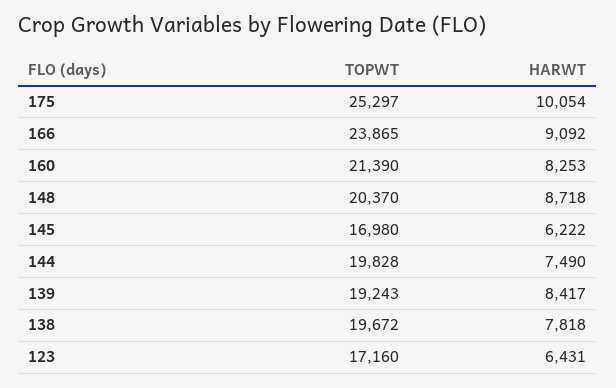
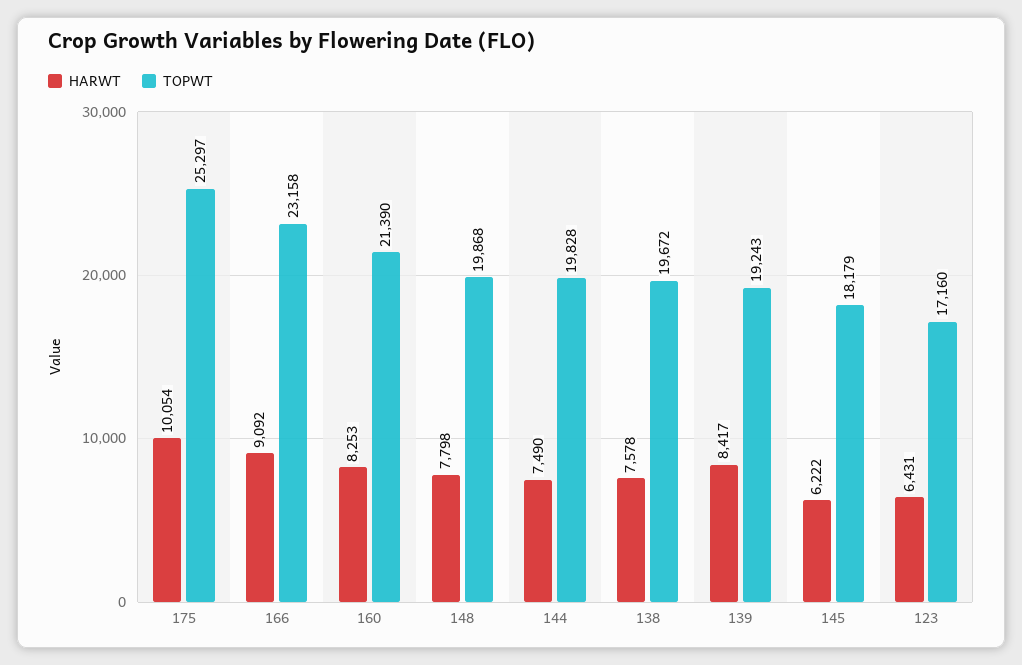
TOPWT, 166: 23865 -> 23158
TOPWT, 148: 20370 -> 19868
HARWT, 148: 8718 -> 7798
TOPWT, 145: 16980 -> 18179
HARWT, 138: 7818 -> 7578

